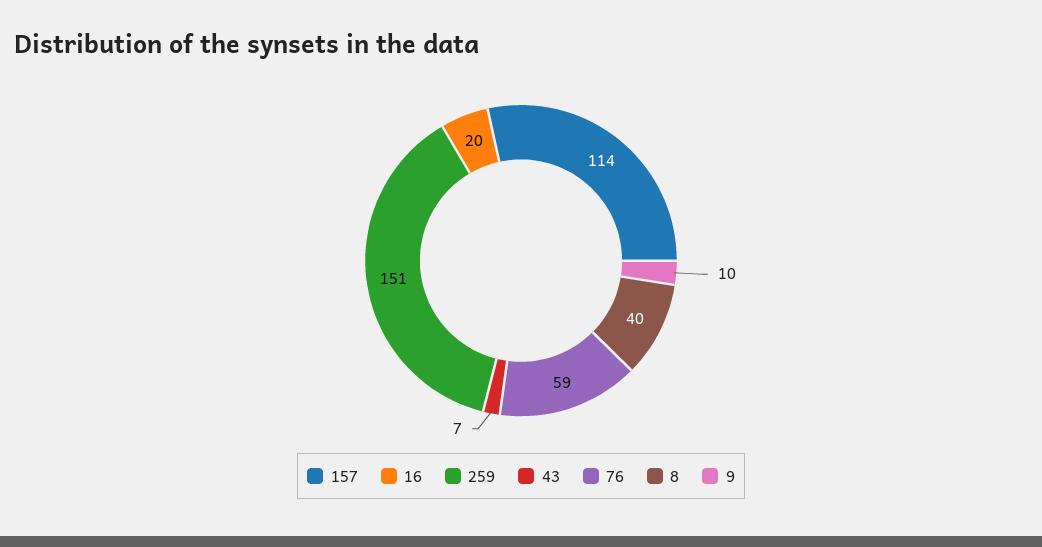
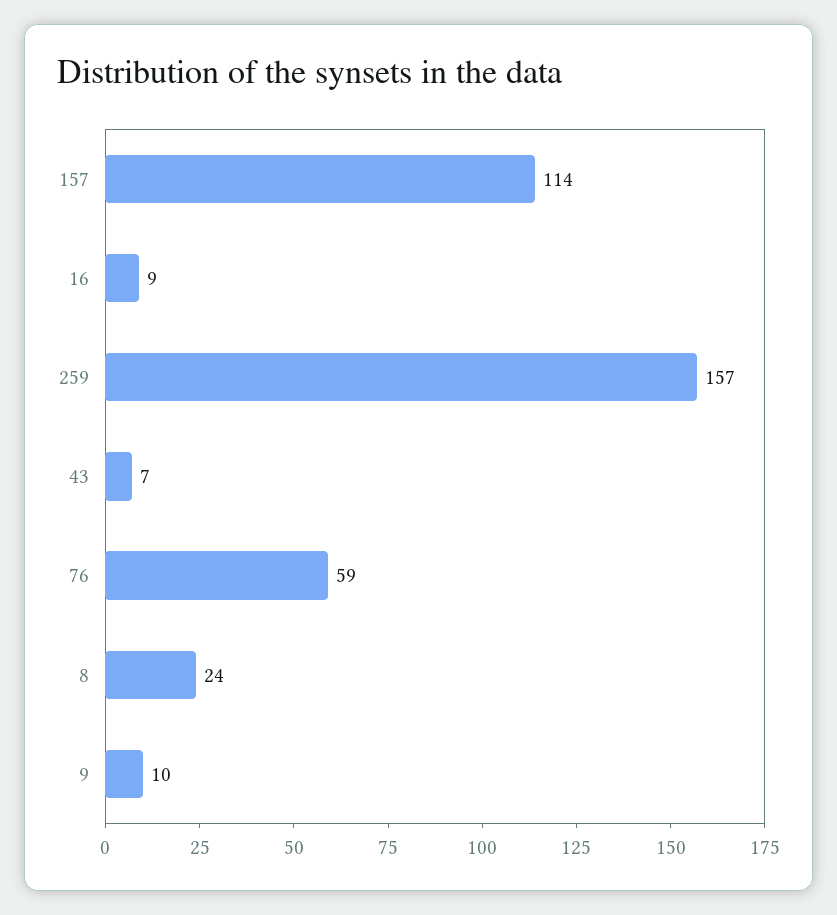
16: 20 -> 9
259: 151 -> 157
8: 40 -> 24

